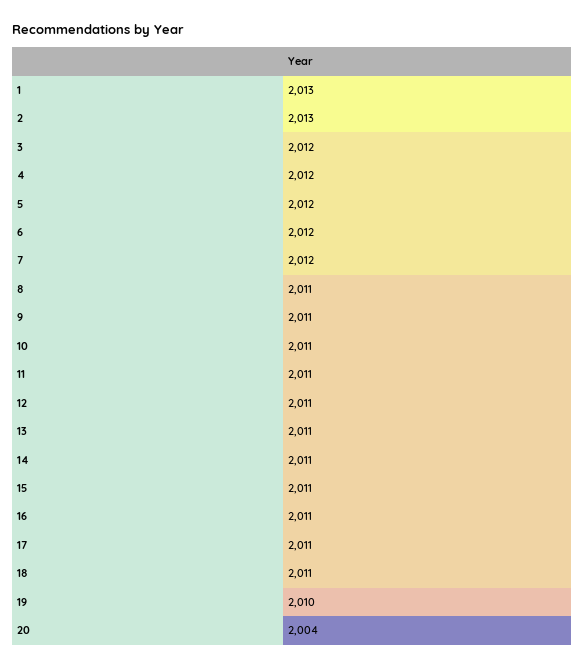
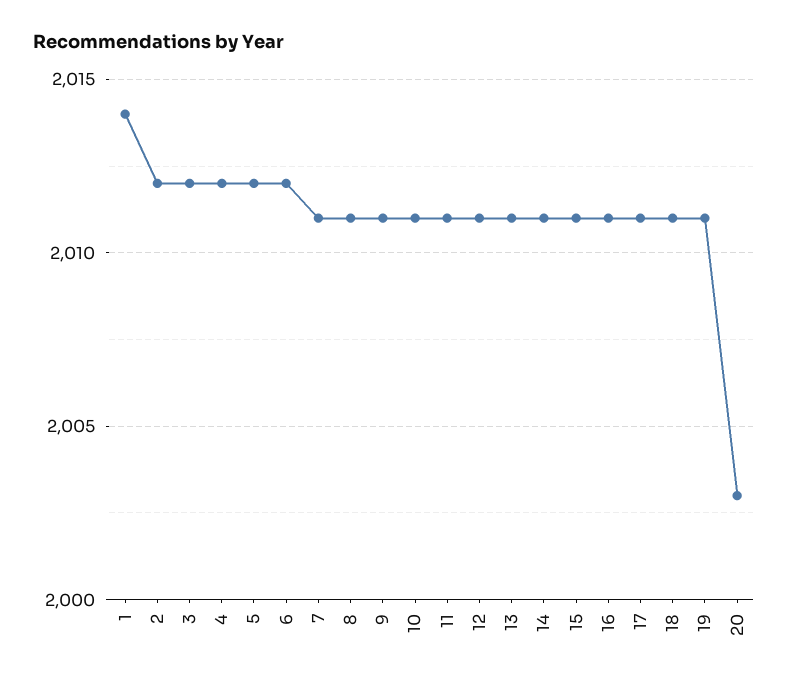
1: 2013 -> 2014
2: 2013 -> 2012
7: 2012 -> 2011
19: 2010 -> 2011
20: 2004 -> 2003

